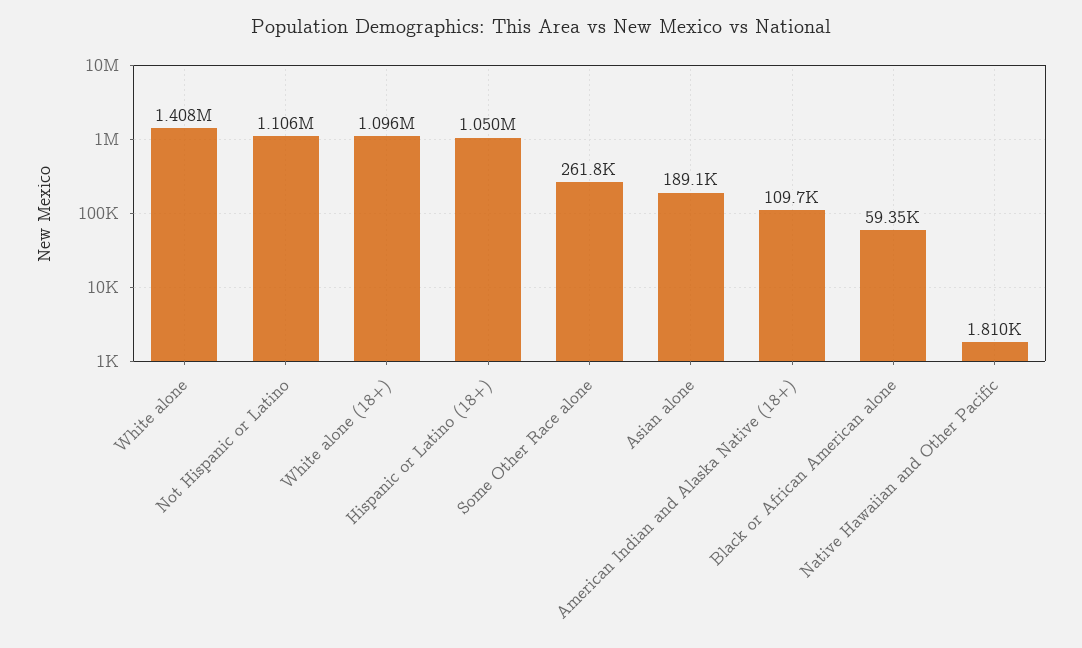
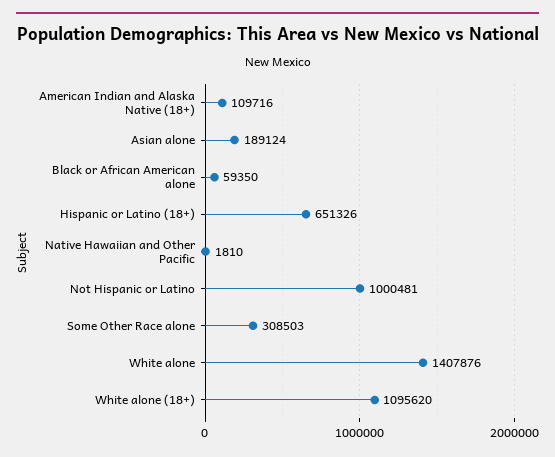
Not Hispanic or Latino: 1106000 -> 1000481
Hispanic or Latino (18+): 1050000 -> 651326
Some Other Race alone: 261800 -> 308503

